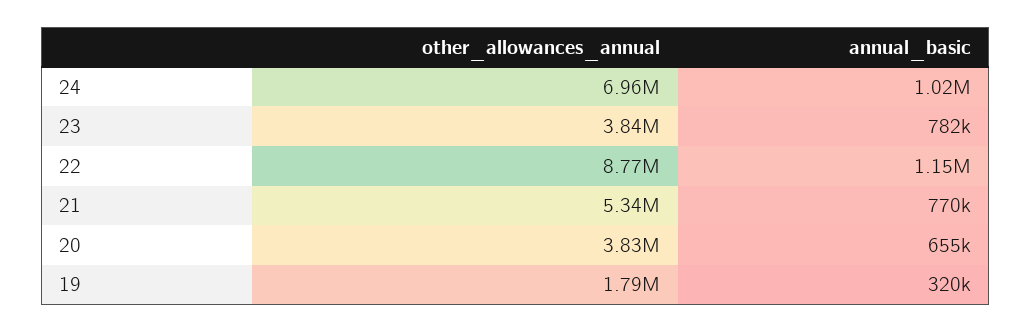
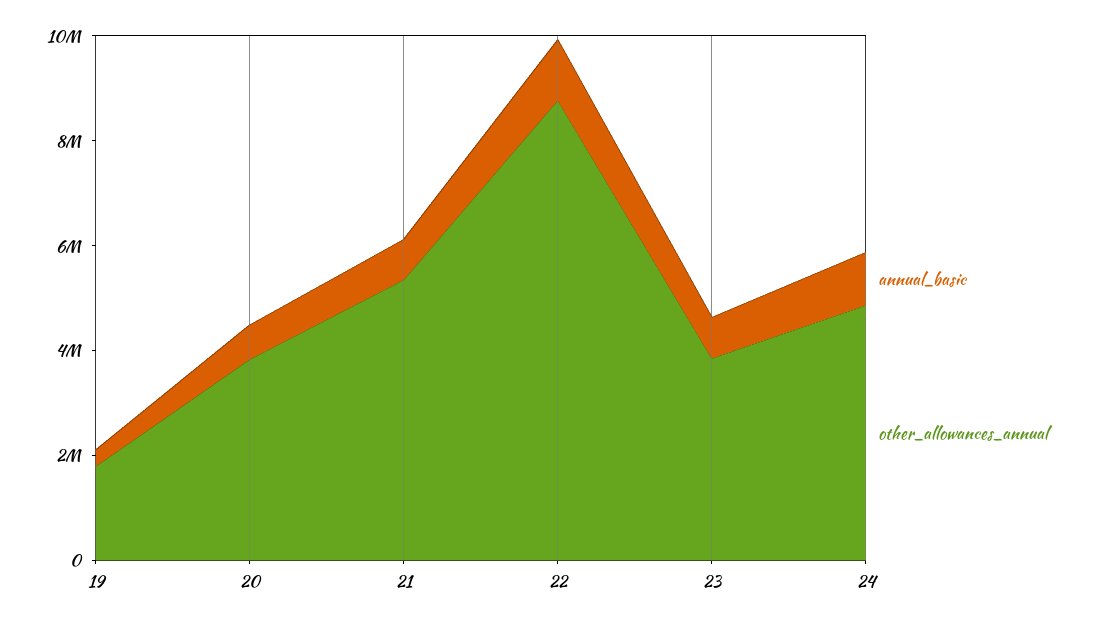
other_allowances_annual, 24: 6960000 -> 5000000

